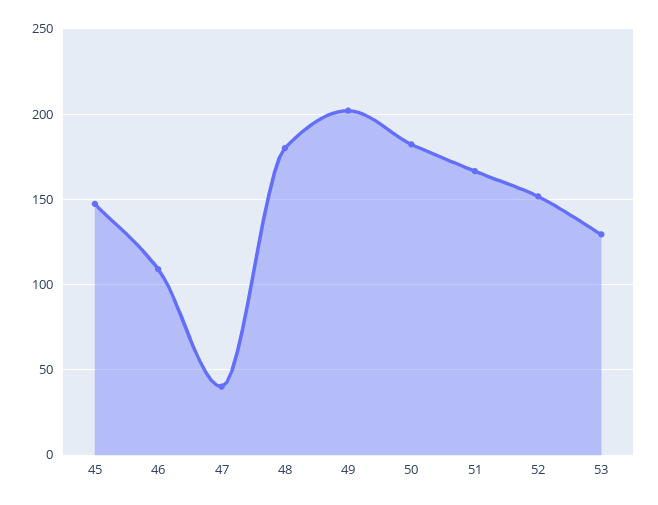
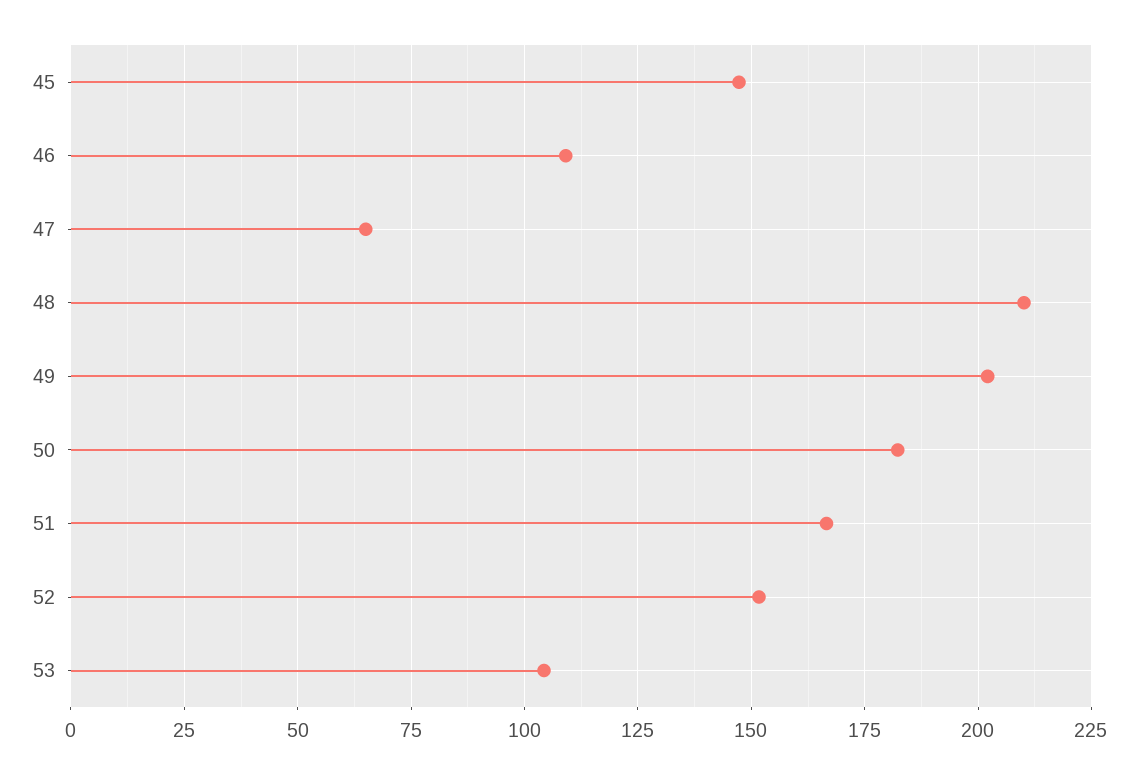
47: 40 -> 65
48: 180 -> 210
53: 130 -> 105

